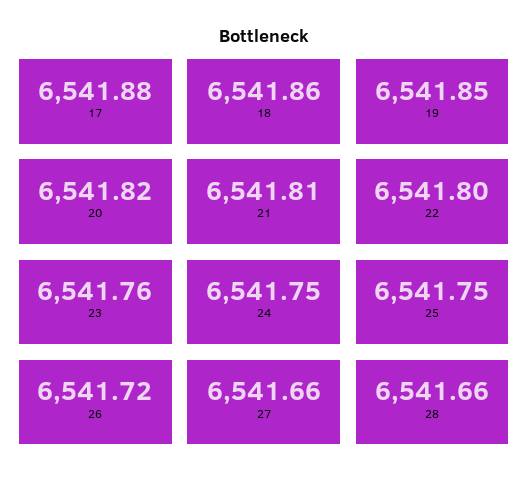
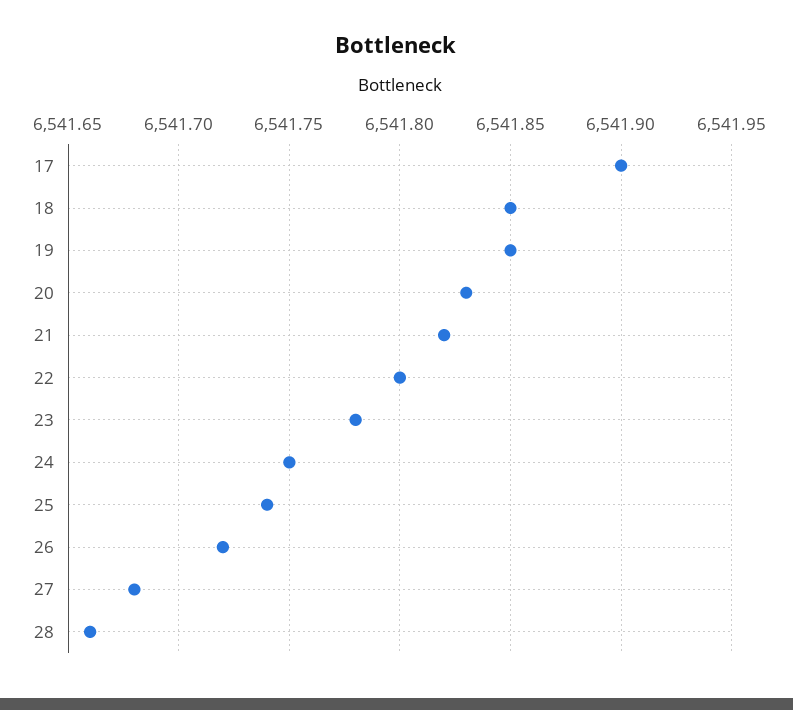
17: 6541.88 -> 6541.9
18: 6541.86 -> 6541.85
20: 6541.82 -> 6541.83
21: 6541.81 -> 6541.82
23: 6541.76 -> 6541.78
25: 6541.75 -> 6541.74
27: 6541.66 -> 6541.68

